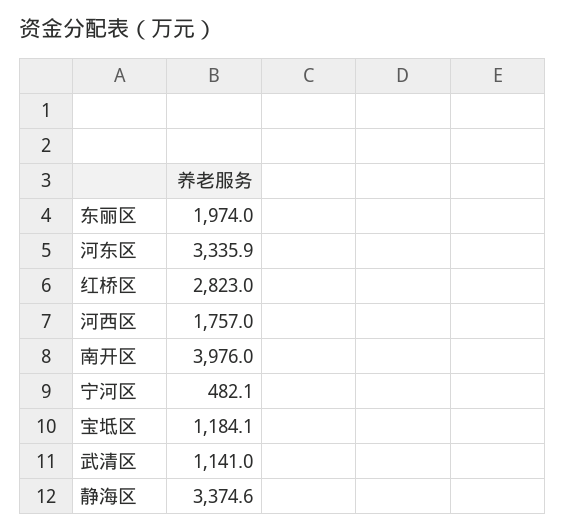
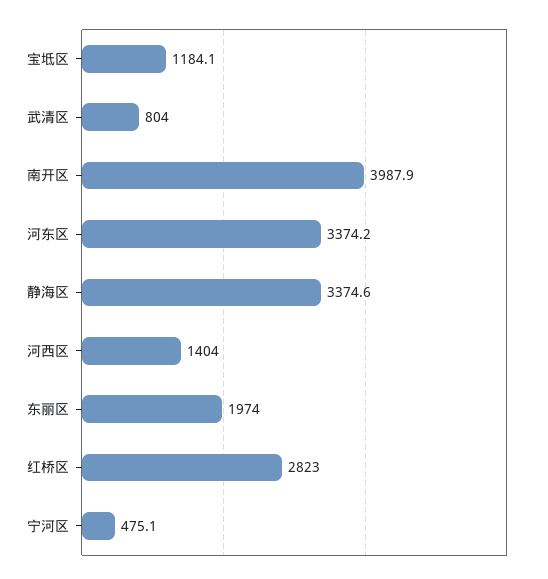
河东区: 3335.9 -> 3374.2
河西区: 1757 -> 1404
南开区: 3976 -> 3987.9
宁河区: 482.1 -> 475.1
武清区: 1141 -> 804

